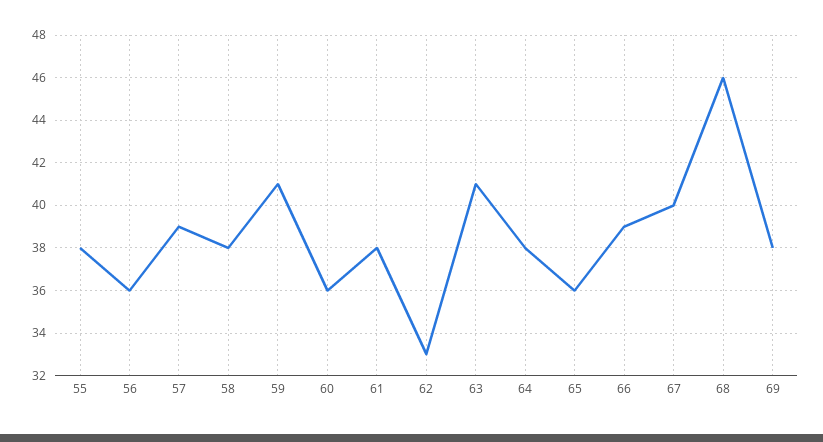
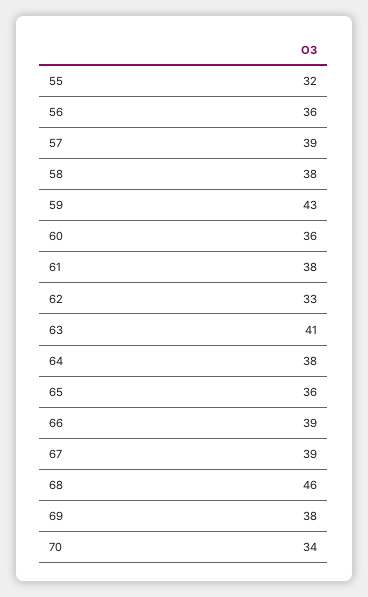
55: 38 -> 32
59: 41 -> 43
67: 40 -> 39
70: none -> 34

